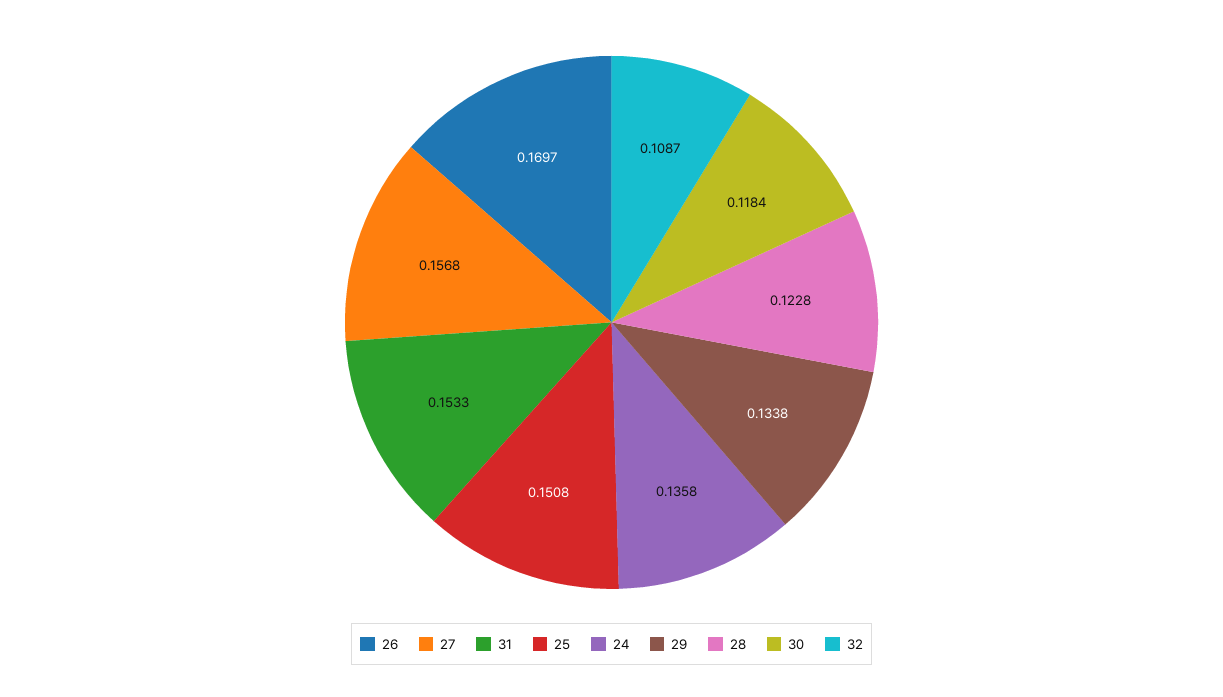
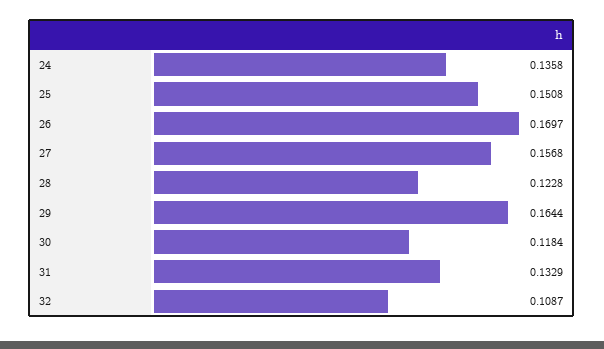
31: 0.1533 -> 0.1329
29: 0.1338 -> 0.1644

